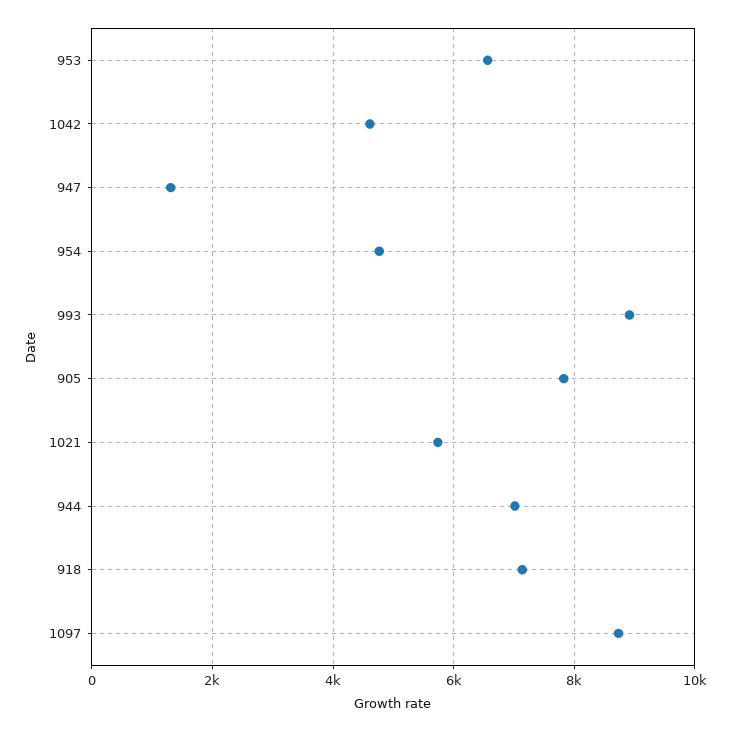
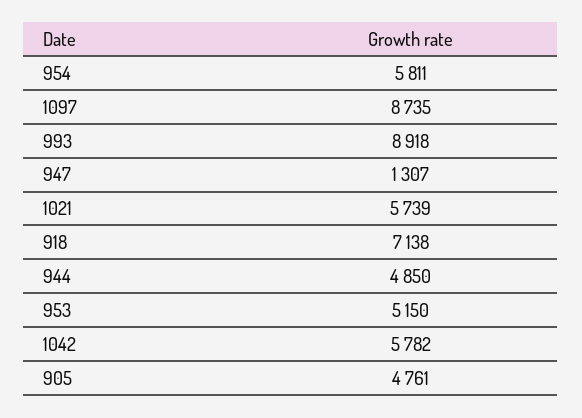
953: 6600 -> 5150
1042: 4600 -> 5782
954: 4800 -> 5811
905: 7800 -> 4761
944: 7000 -> 4850

